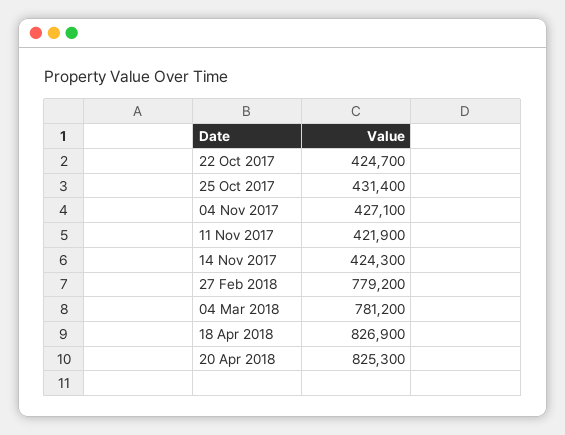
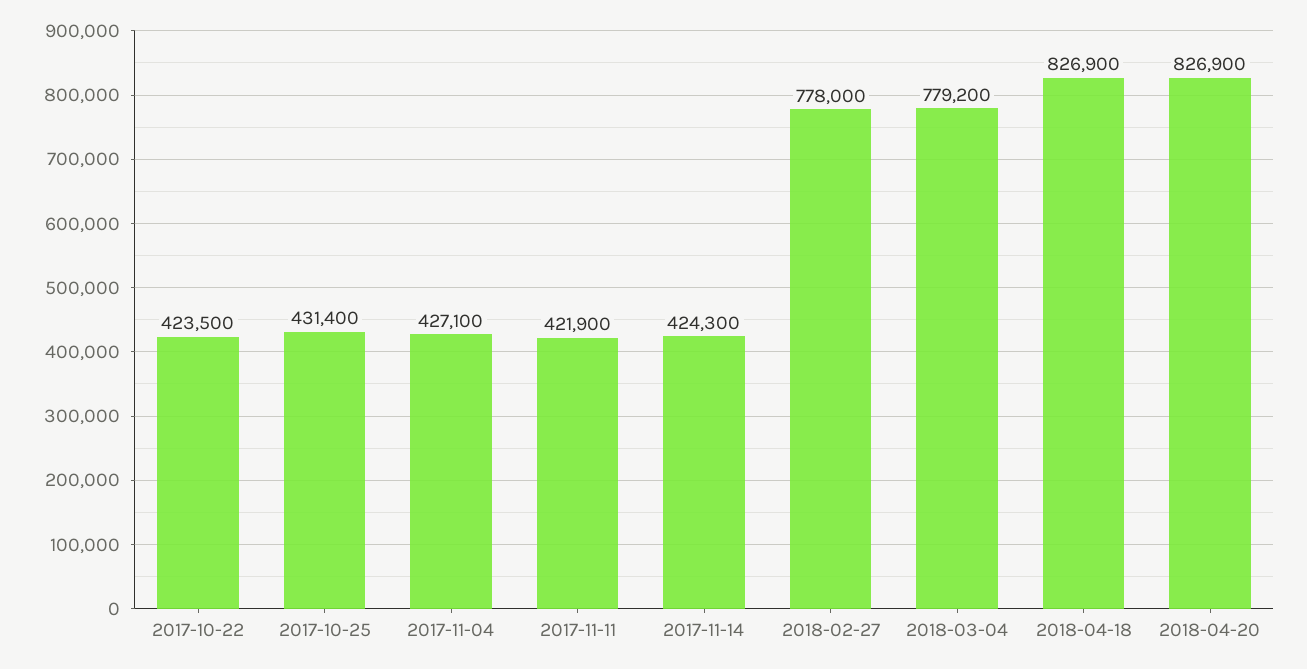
22 Oct 2017: 424700 -> 423500
27 Feb 2018: 779200 -> 778000
04 Mar 2018: 781200 -> 779200
20 Apr 2018: 825300 -> 826900

